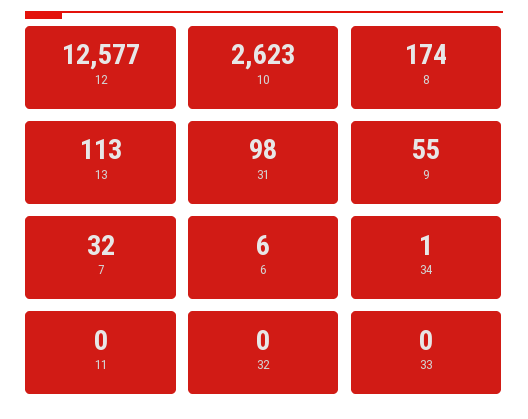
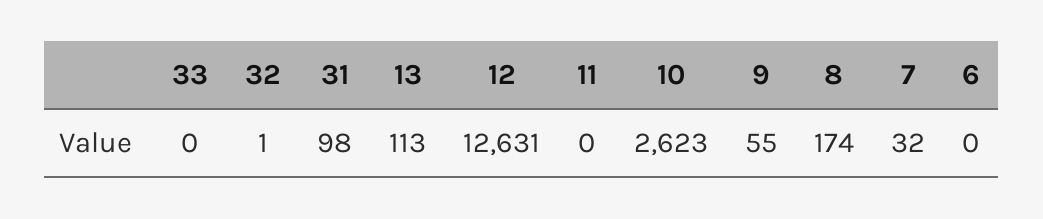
12: 12577 -> 12631
6: 6 -> 0
34: 1 -> none
32: 0 -> 1

